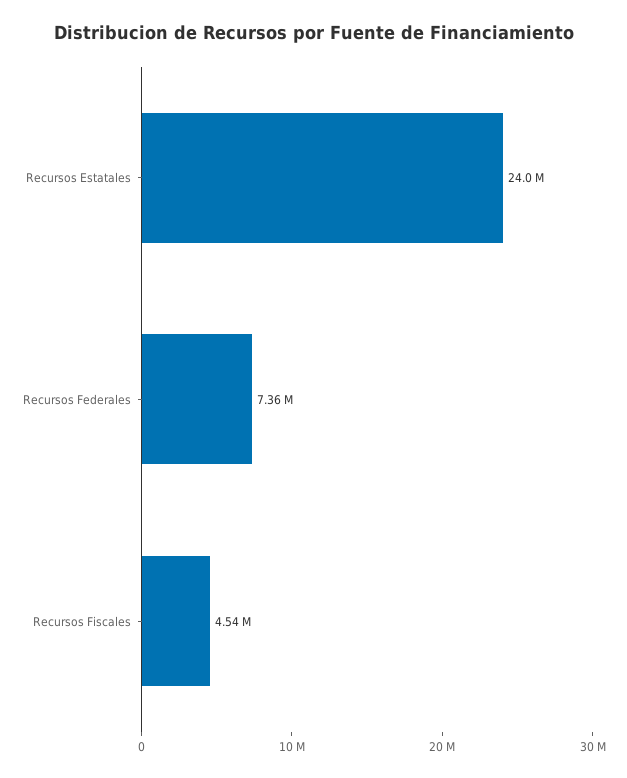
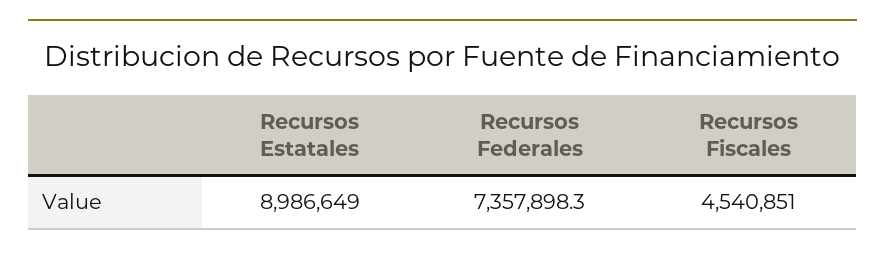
Recursos Estatales: 24000000 -> 8986649

